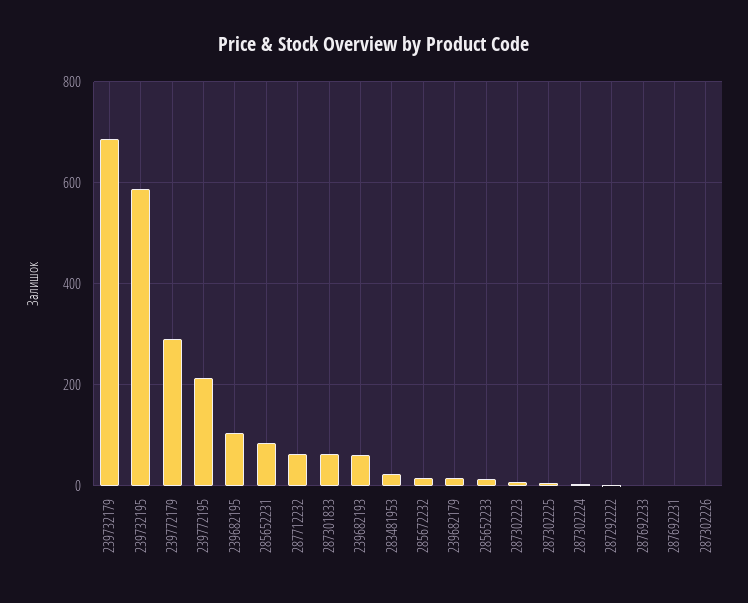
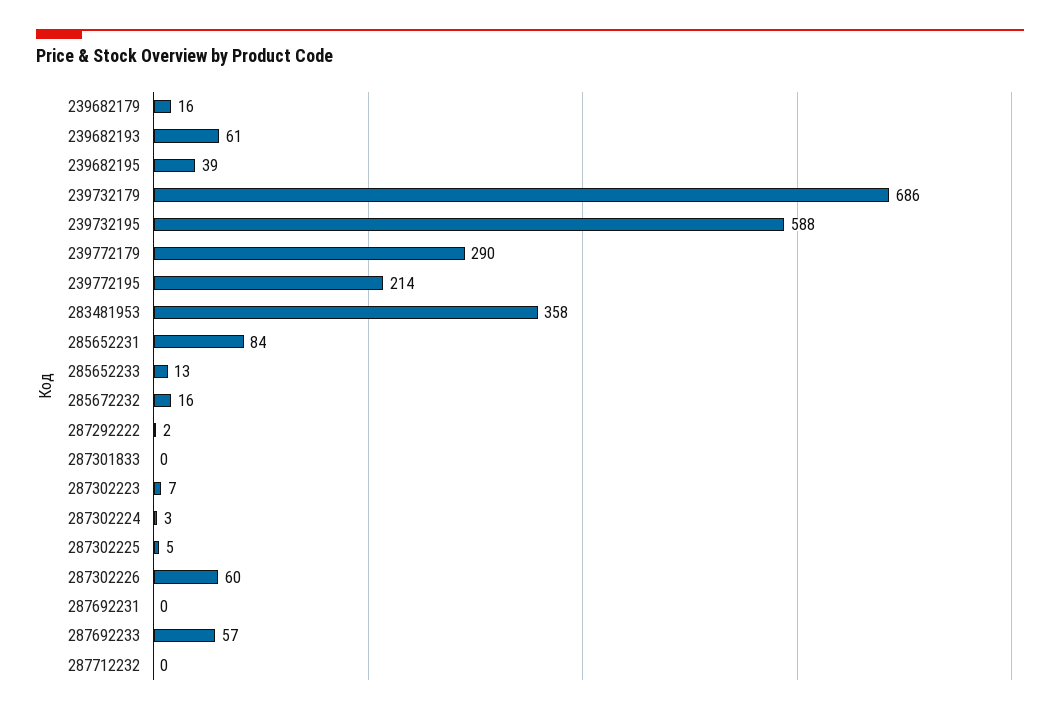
239682195: 100 -> 39
287712232: 60 -> 0
287301833: 60 -> 0
283481953: 20 -> 358
287692233: 0 -> 57
287302226: 0 -> 60

